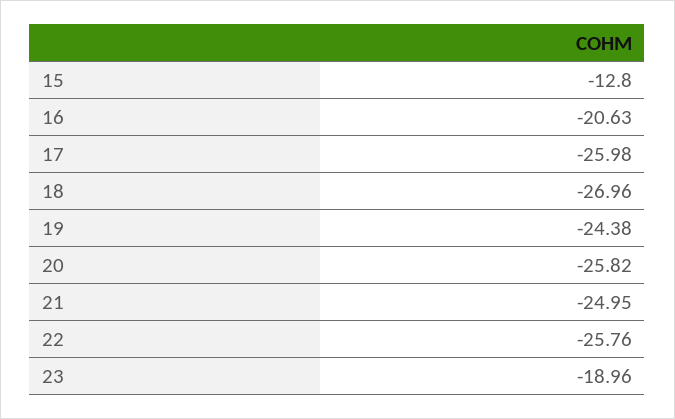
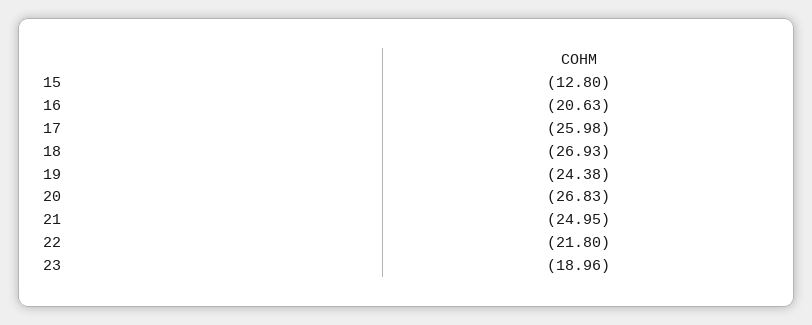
18: -26.96 -> -26.93
20: -25.82 -> -26.83
22: -25.76 -> -21.8

